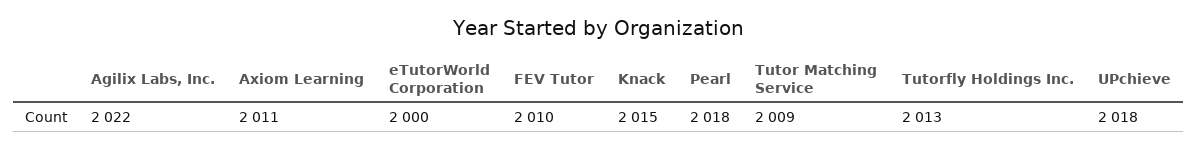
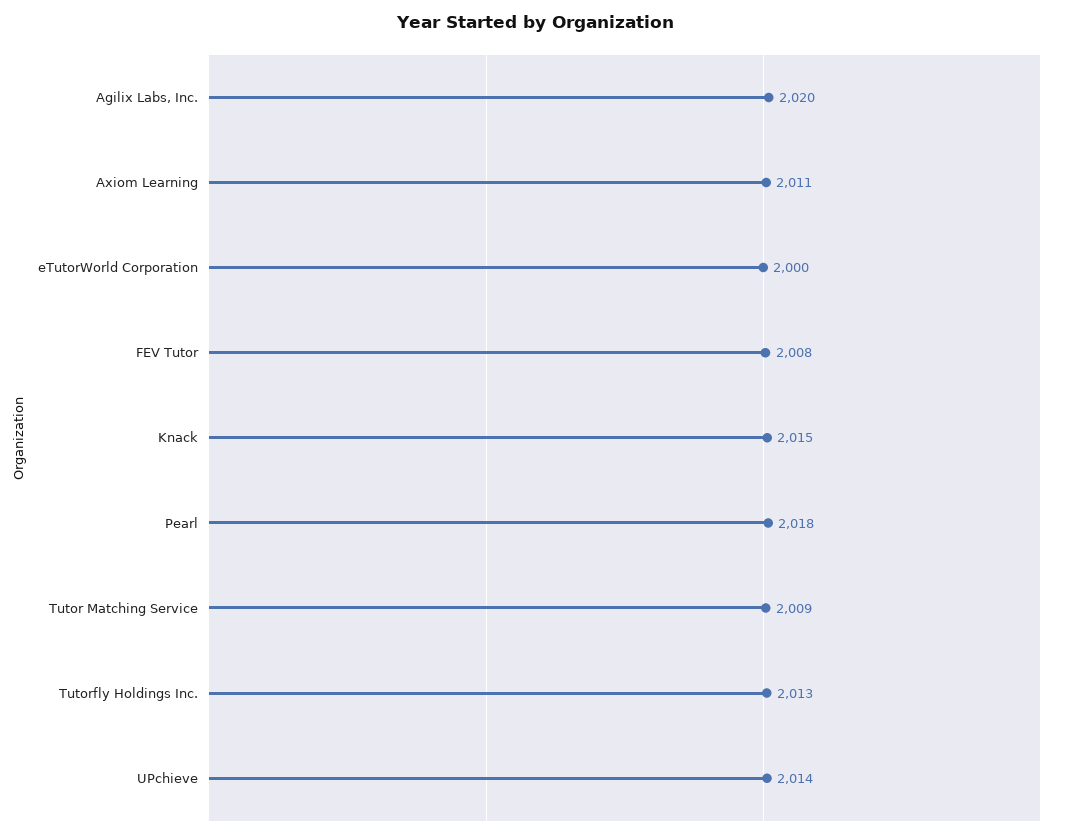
Agilix Labs, Inc.: 2022 -> 2020
FEV Tutor: 2010 -> 2008
UPchieve: 2018 -> 2014

